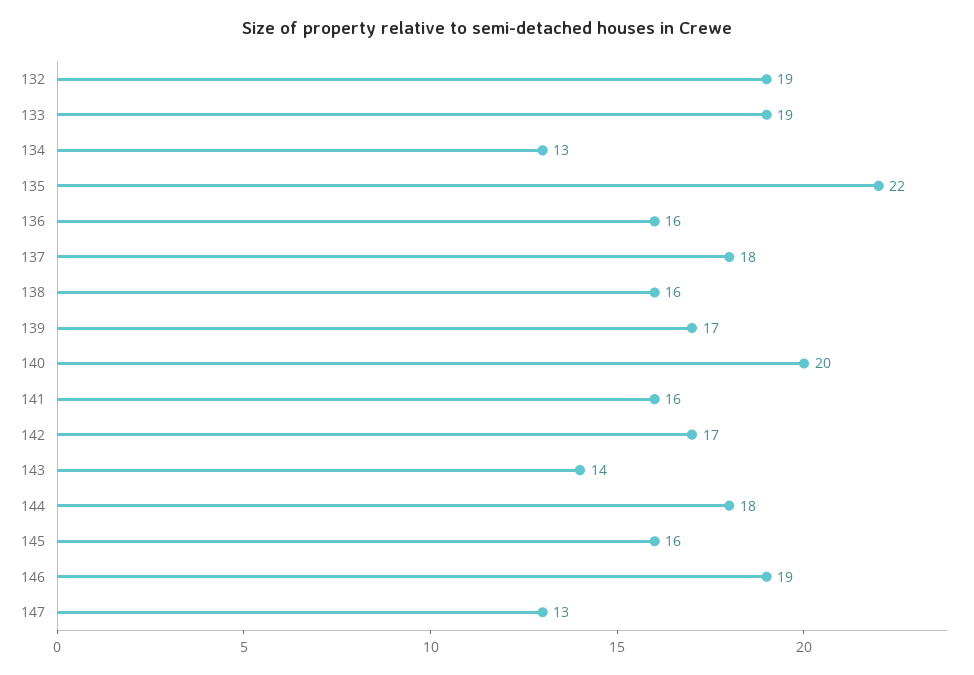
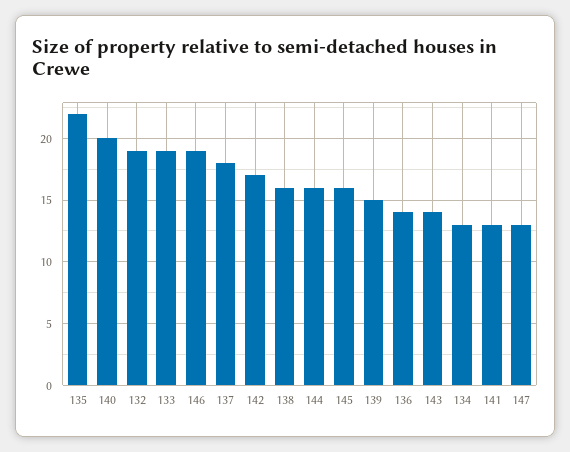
136: 16 -> 14
139: 17 -> 15
141: 16 -> 13
144: 18 -> 16

